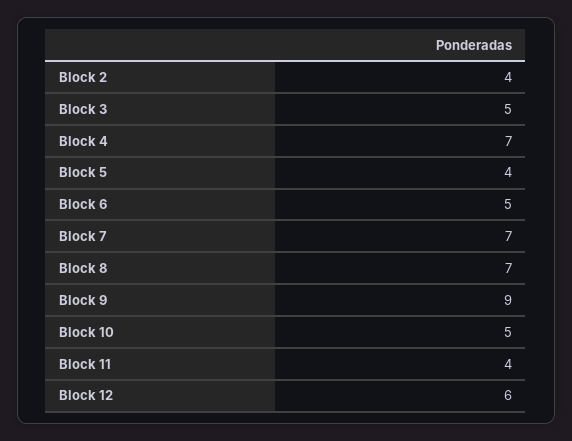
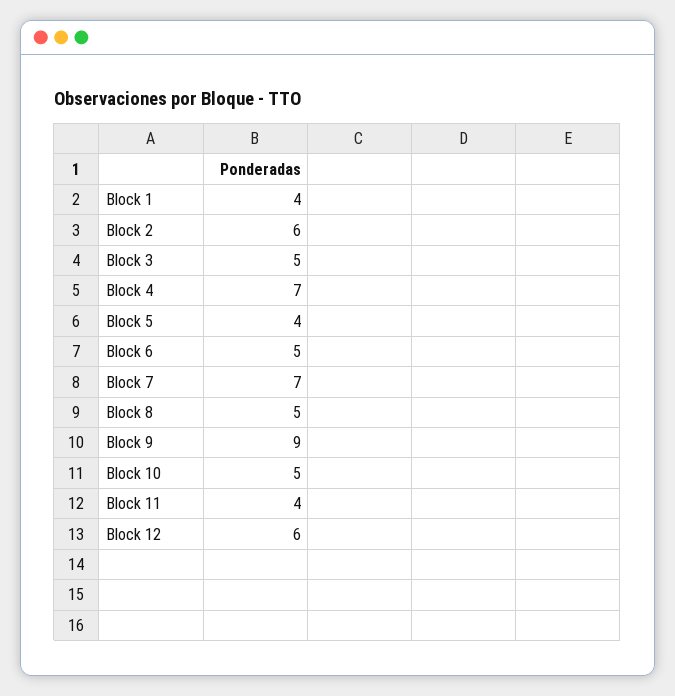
Block 2: 4 -> 6
Block 8: 7 -> 5
Block 1: none -> 4

